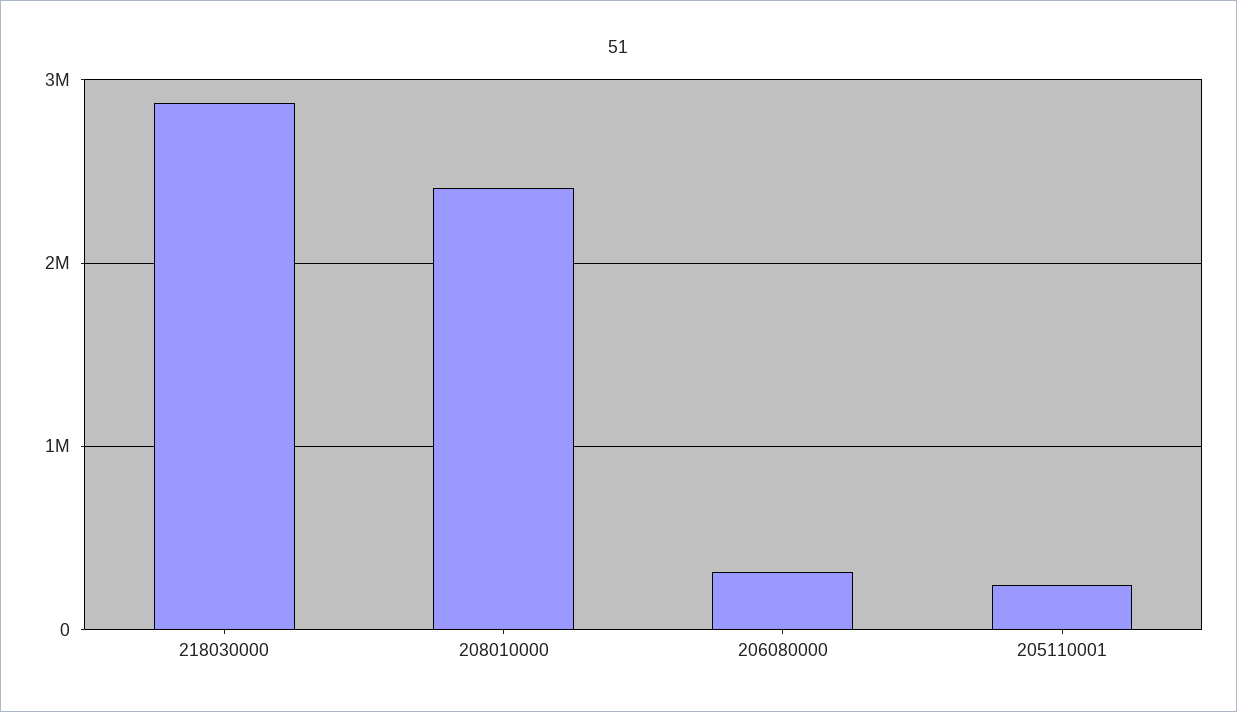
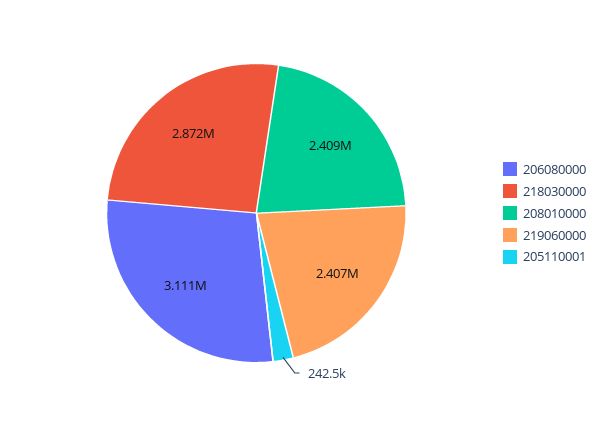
206080000: 300000 -> 3111000
219060000: none -> 2407000

